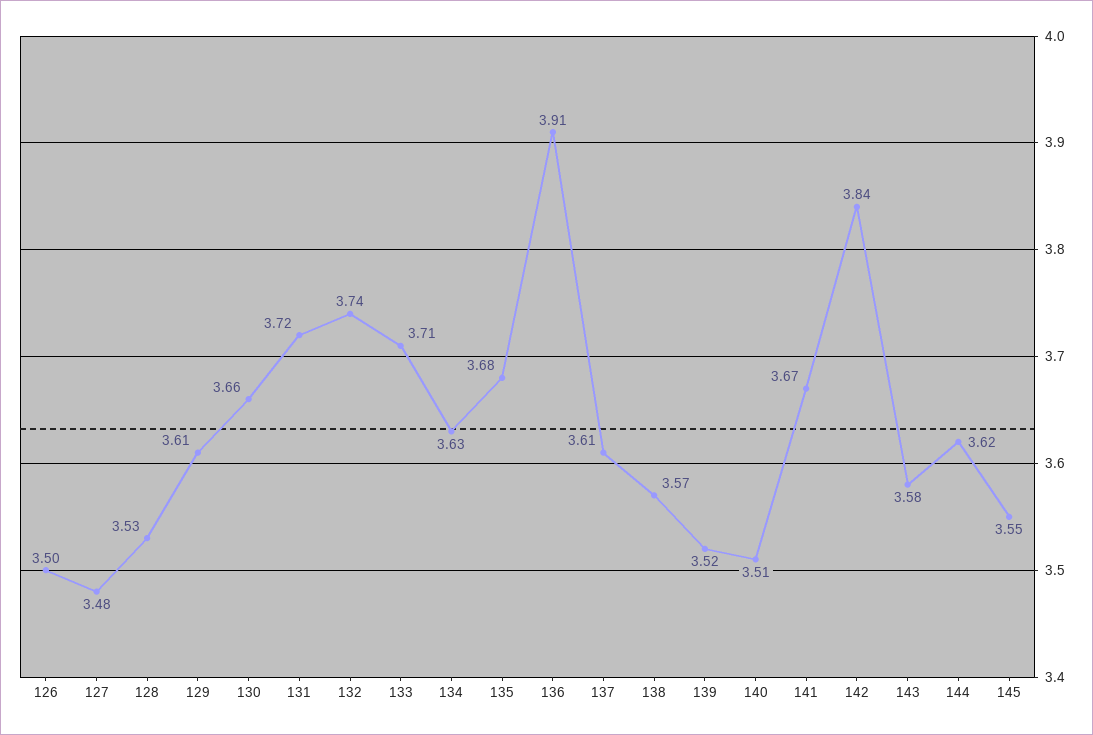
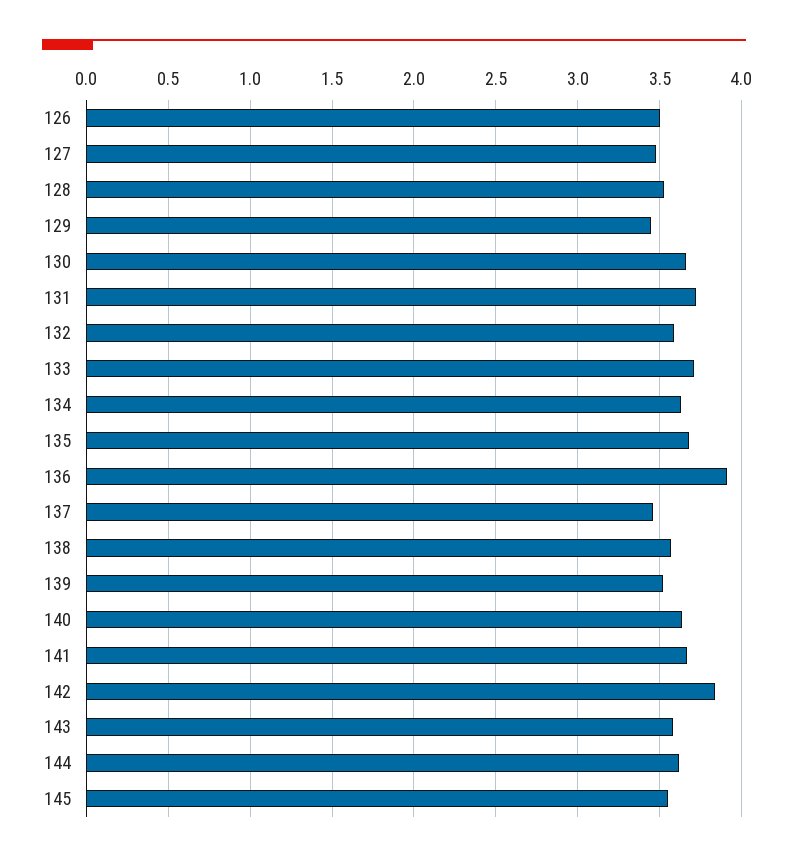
129: 3.61 -> 3.45
132: 3.74 -> 3.6
137: 3.61 -> 3.45
140: 3.51 -> 3.65

